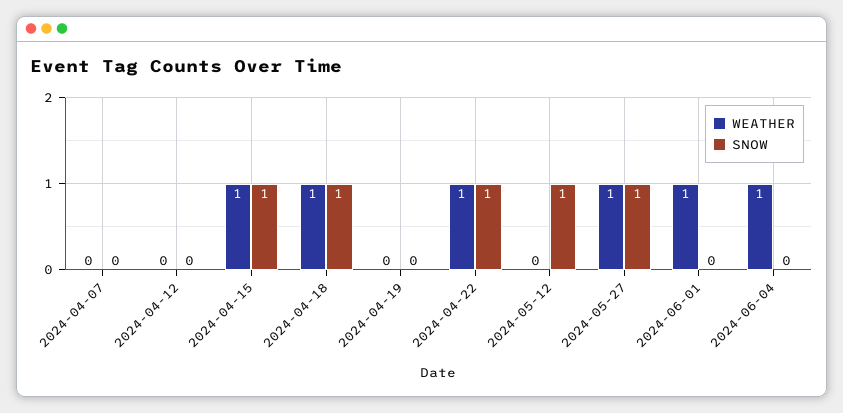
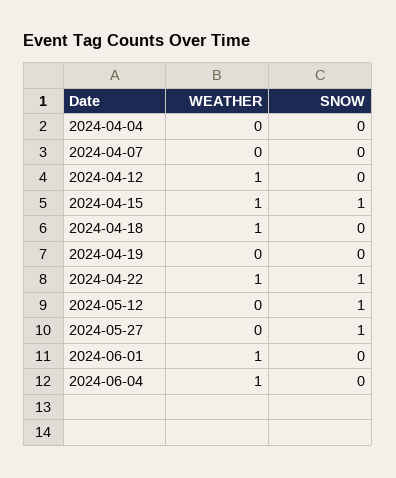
WEATHER, 2024-04-12: 0 -> 1
SNOW, 2024-04-18: 1 -> 0
WEATHER, 2024-05-27: 1 -> 0
WEATHER, 2024-04-04: none -> 0
SNOW, 2024-04-04: none -> 0

